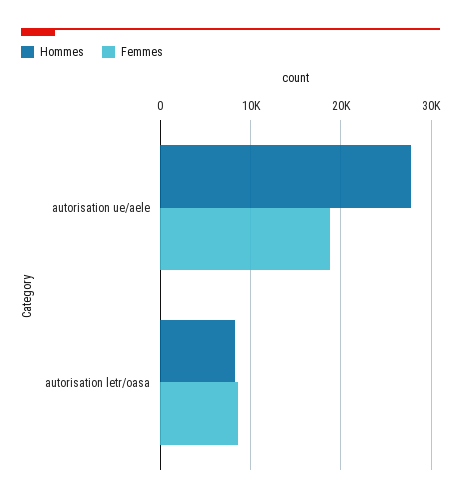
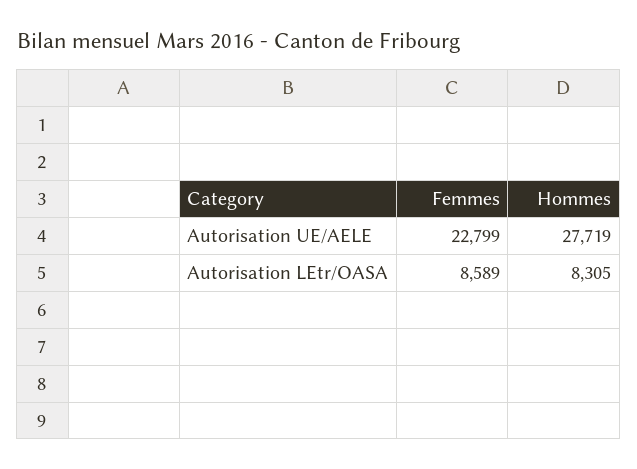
Femmes, autorisation ue/aele: 19000 -> 22799

